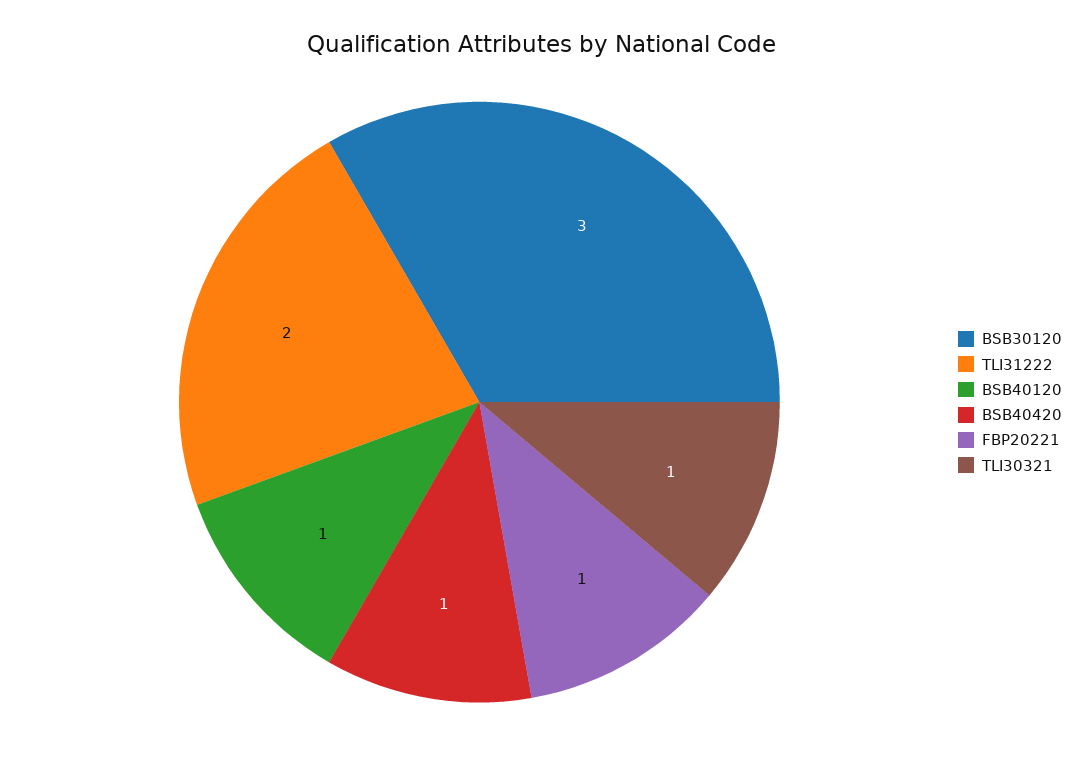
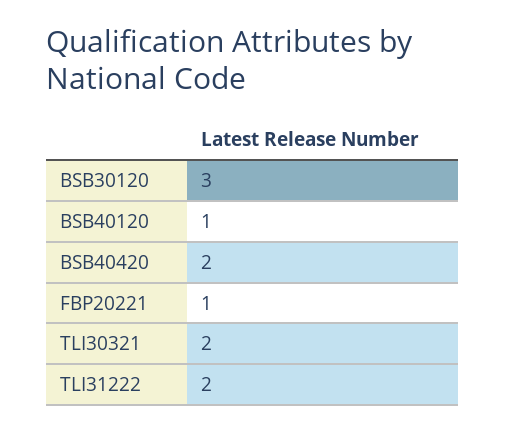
BSB40420: 1 -> 2
TLI30321: 1 -> 2

